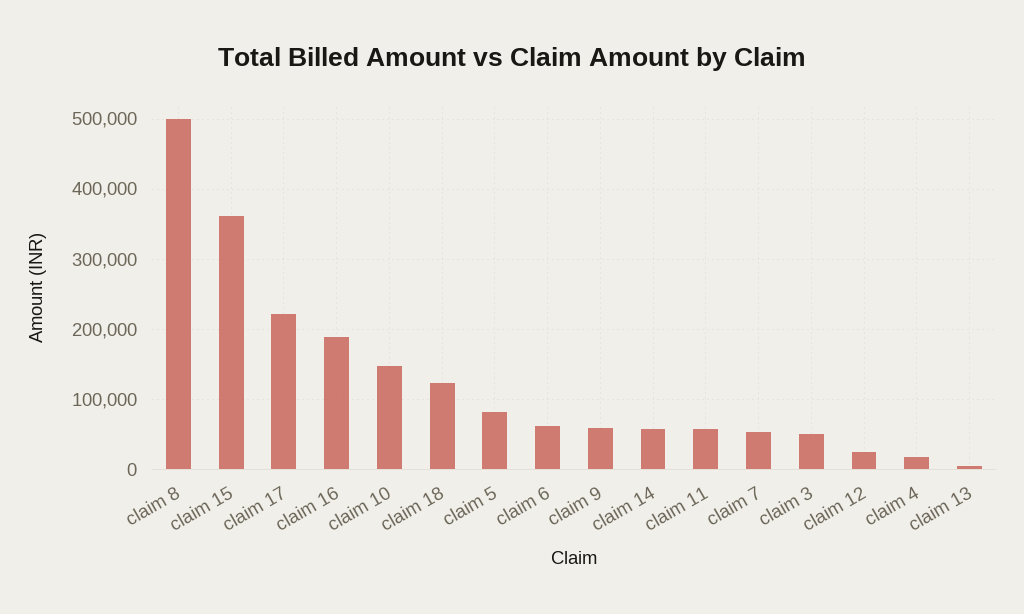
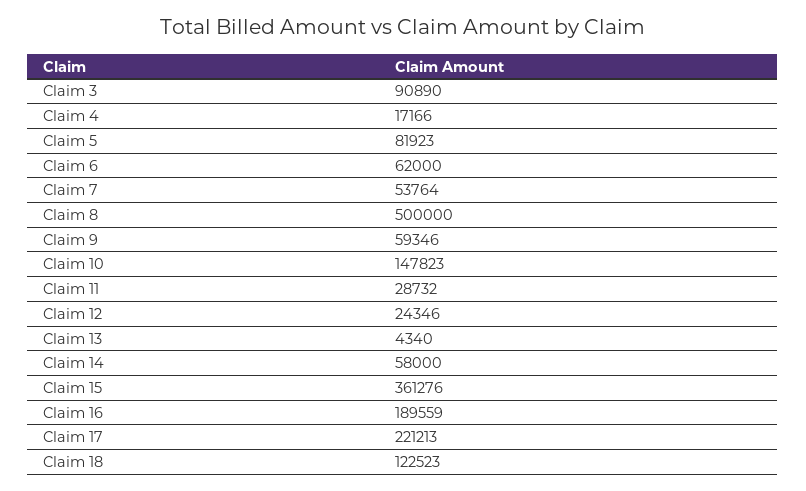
claim 11: 60000 -> 28732
claim 3: 50000 -> 90890

